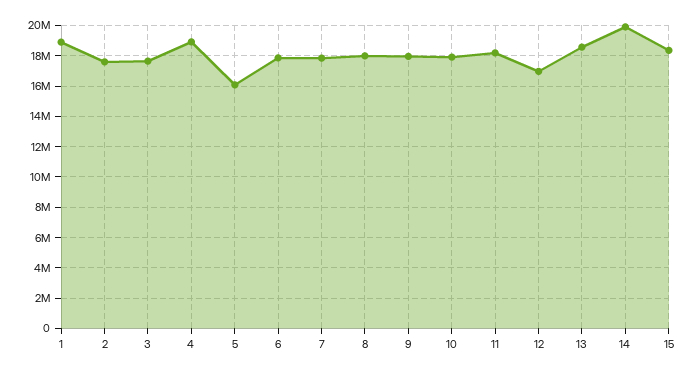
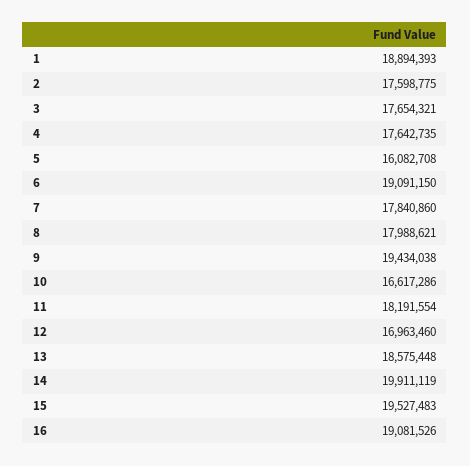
4: 19000000 -> 17642735
6: 18000000 -> 19091150
9: 18000000 -> 19434038
10: 18000000 -> 16617286
15: 18500000 -> 19527483
16: none -> 19081526

